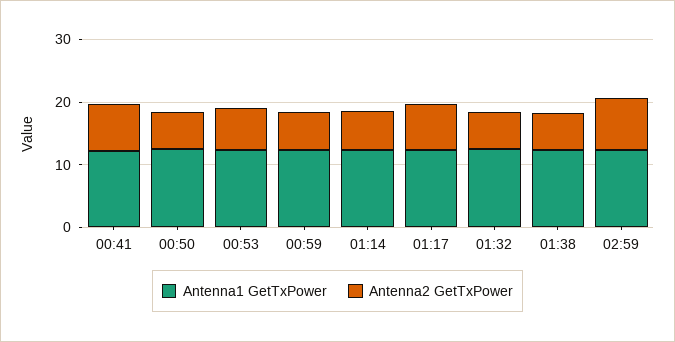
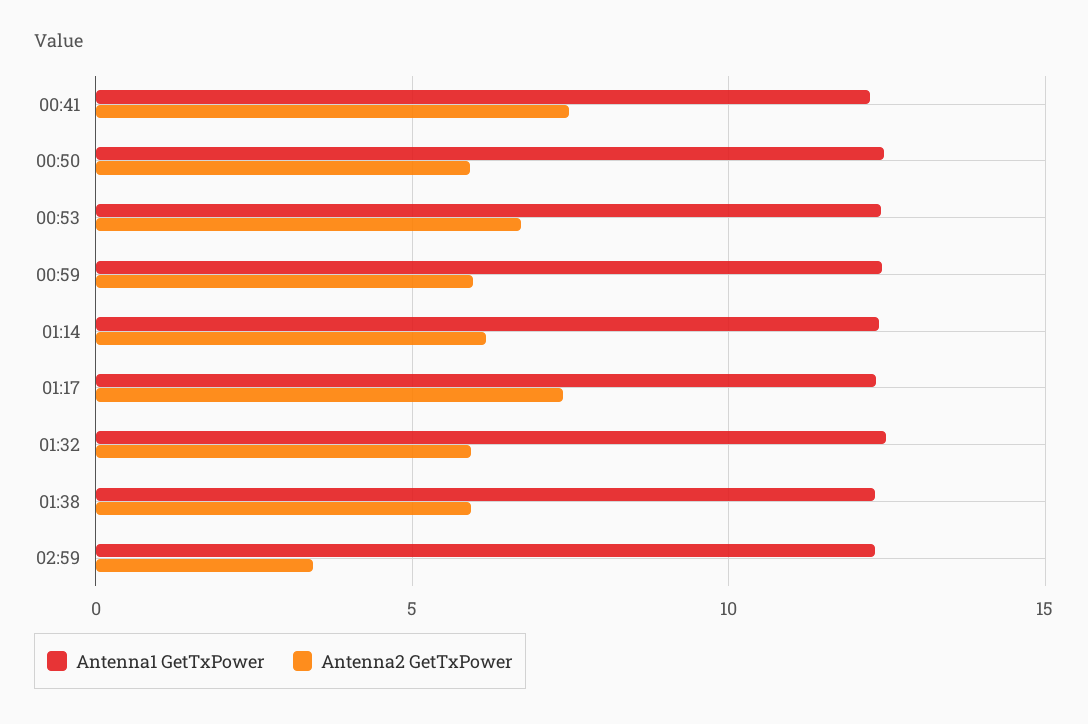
Antenna2 GetTxPower, 02:59: 8 -> 3.5

